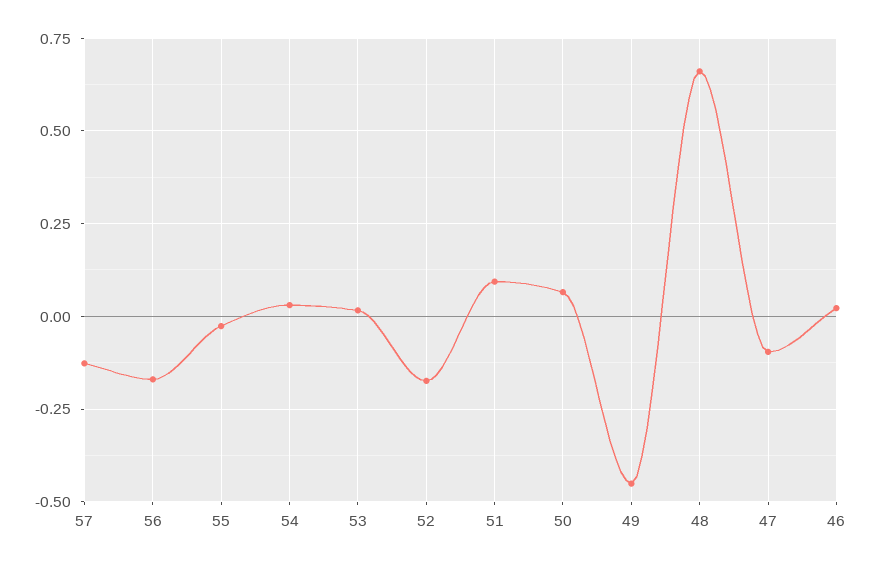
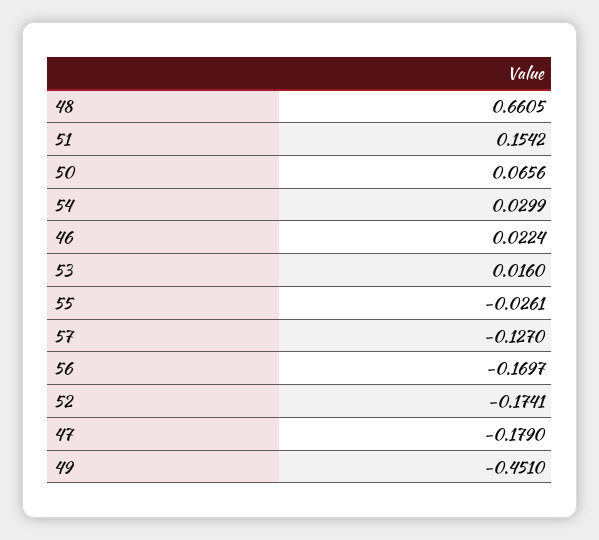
51: 0.1 -> 0.1542
47: -0.1 -> -0.179

